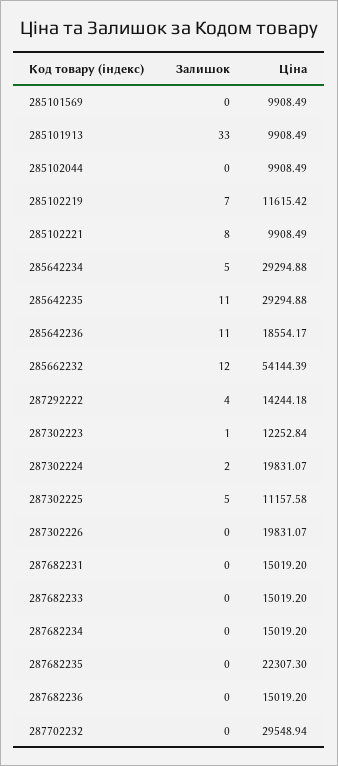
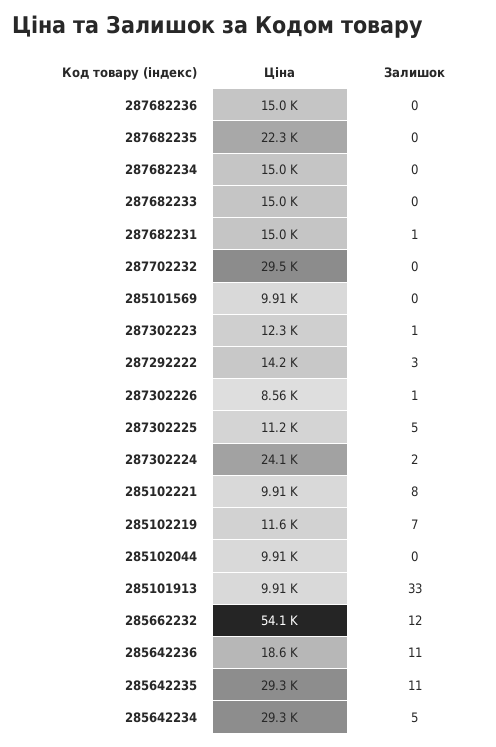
Залишок, 287292222: 4 -> 3
Ціна, 287302224: 19831.07 -> 24100
Залишок, 287302226: 0 -> 1
Ціна, 287302226: 19831.07 -> 8560
Залишок, 287682231: 0 -> 1

